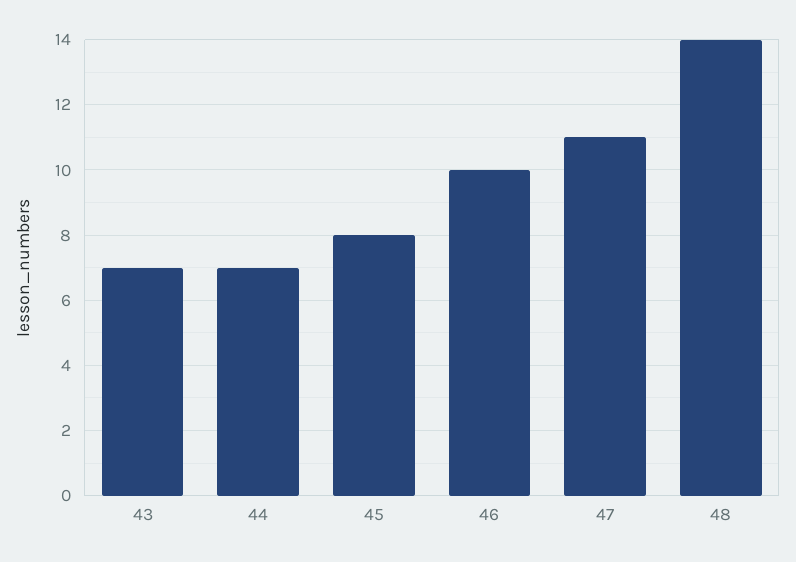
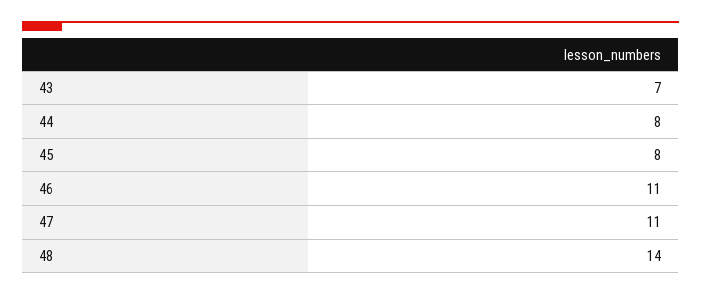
44: 7 -> 8
46: 10 -> 11

